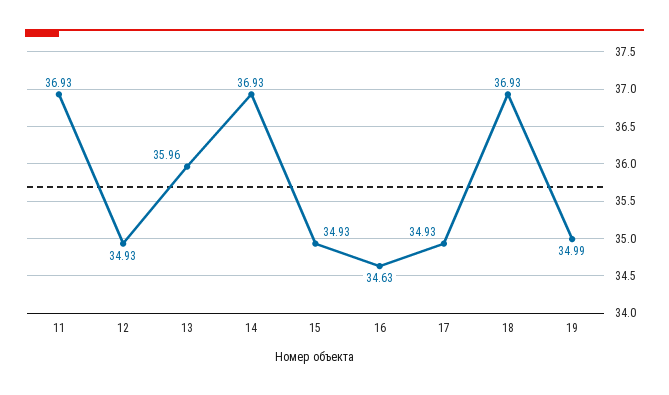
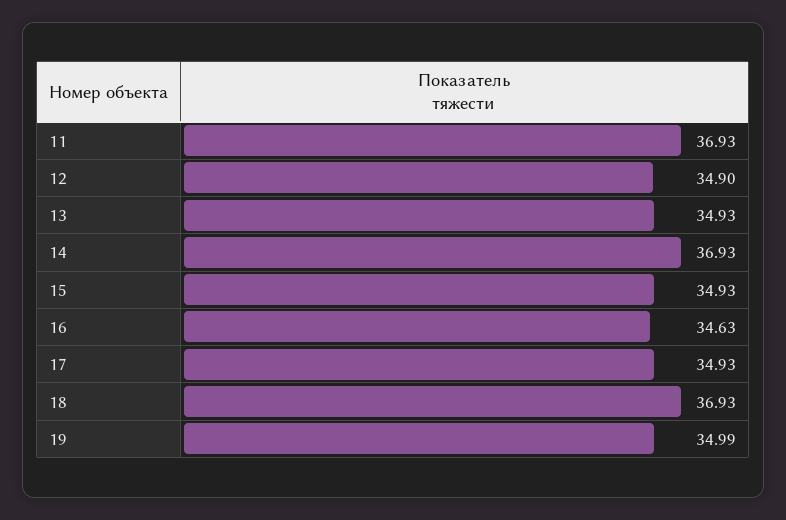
12: 34.93 -> 34.9
13: 35.96 -> 34.93

